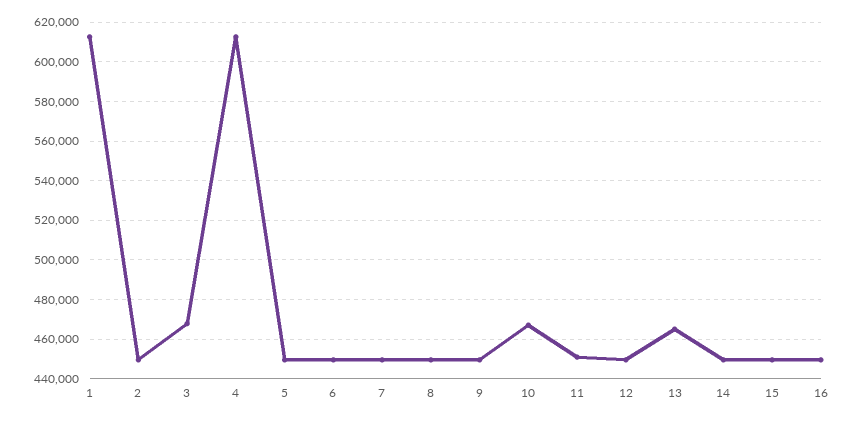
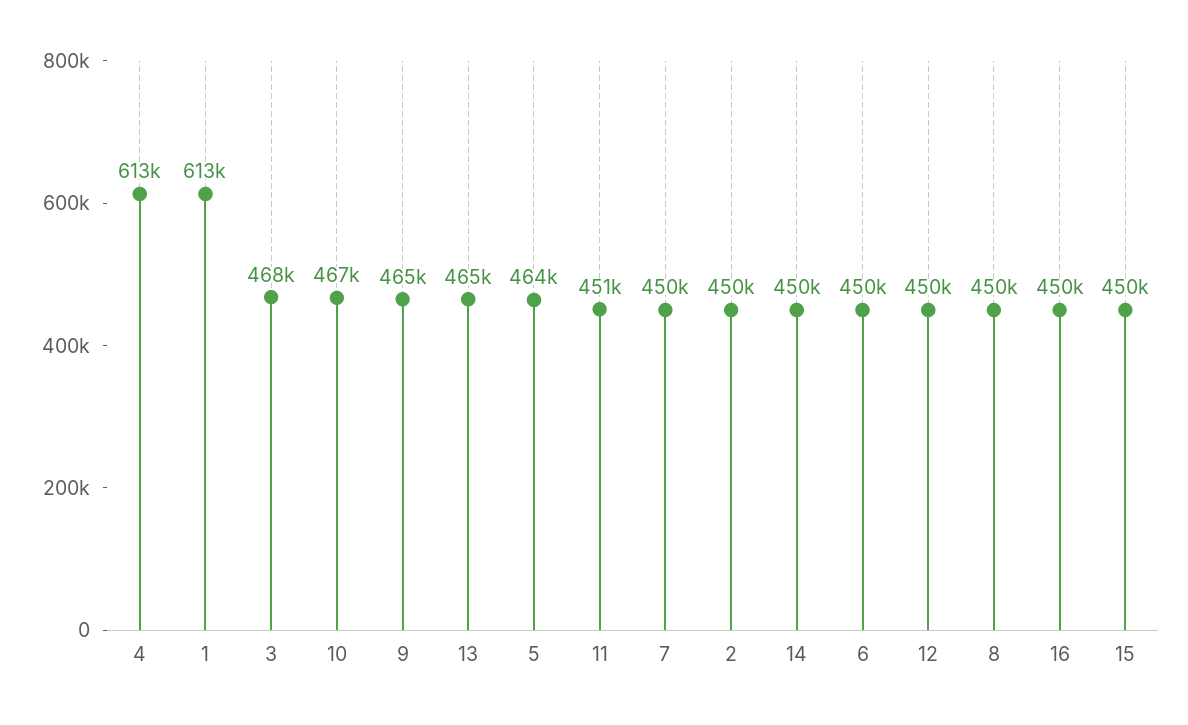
5: 450000 -> 464000
9: 450000 -> 465000

